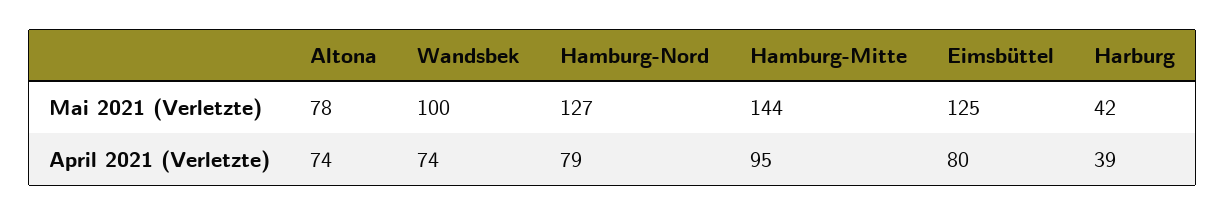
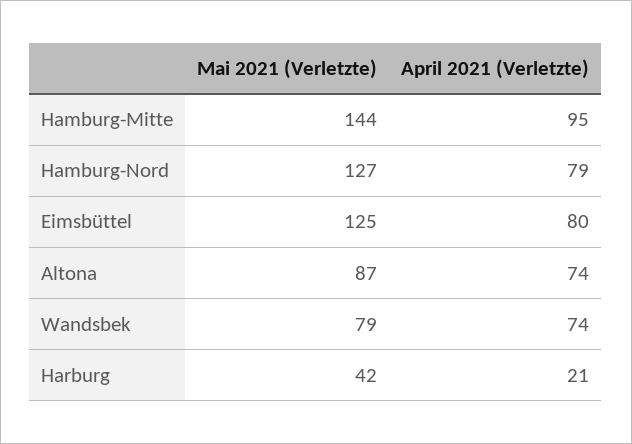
Altona, Mai 2021 (Verletzte): 78 -> 87
Wandsbek, Mai 2021 (Verletzte): 100 -> 79
Harburg, April 2021 (Verletzte): 39 -> 21

